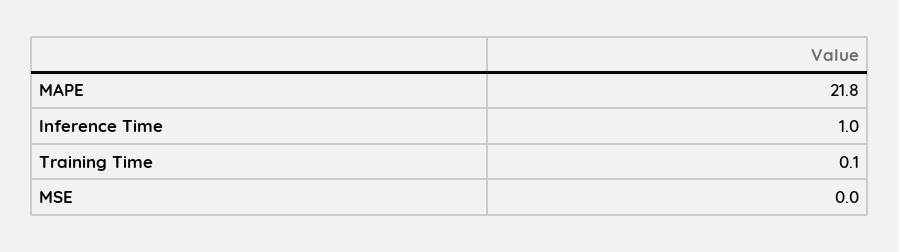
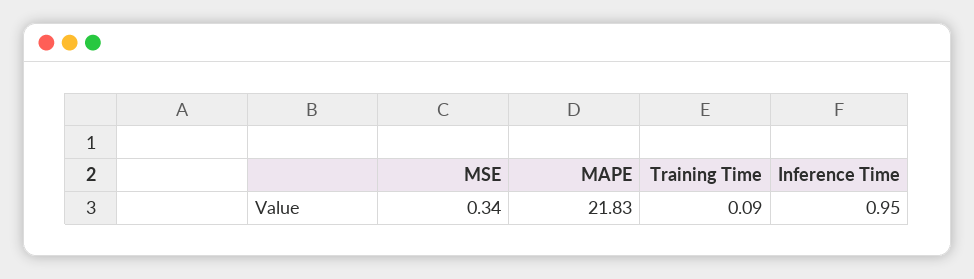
MSE: 0 -> 0.34

